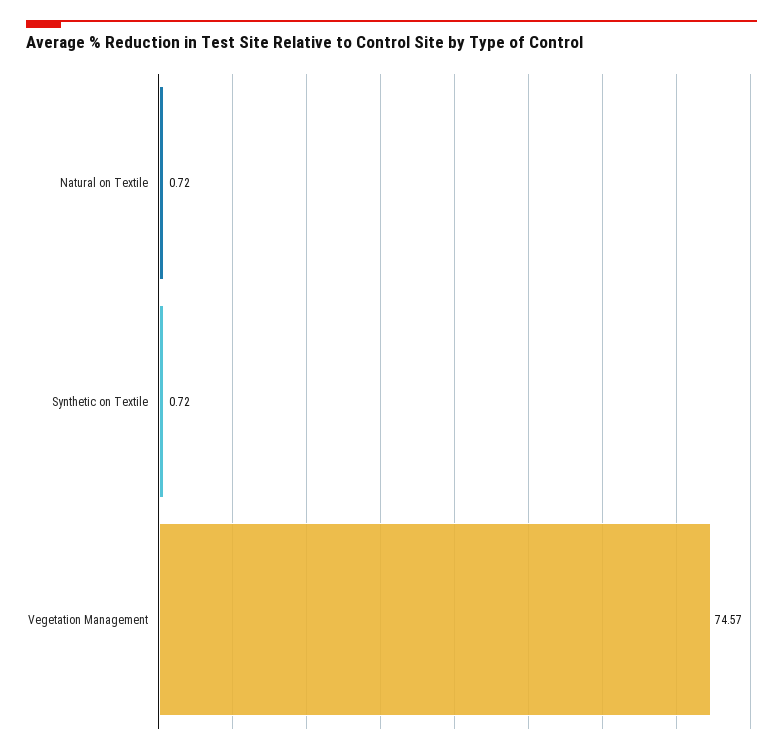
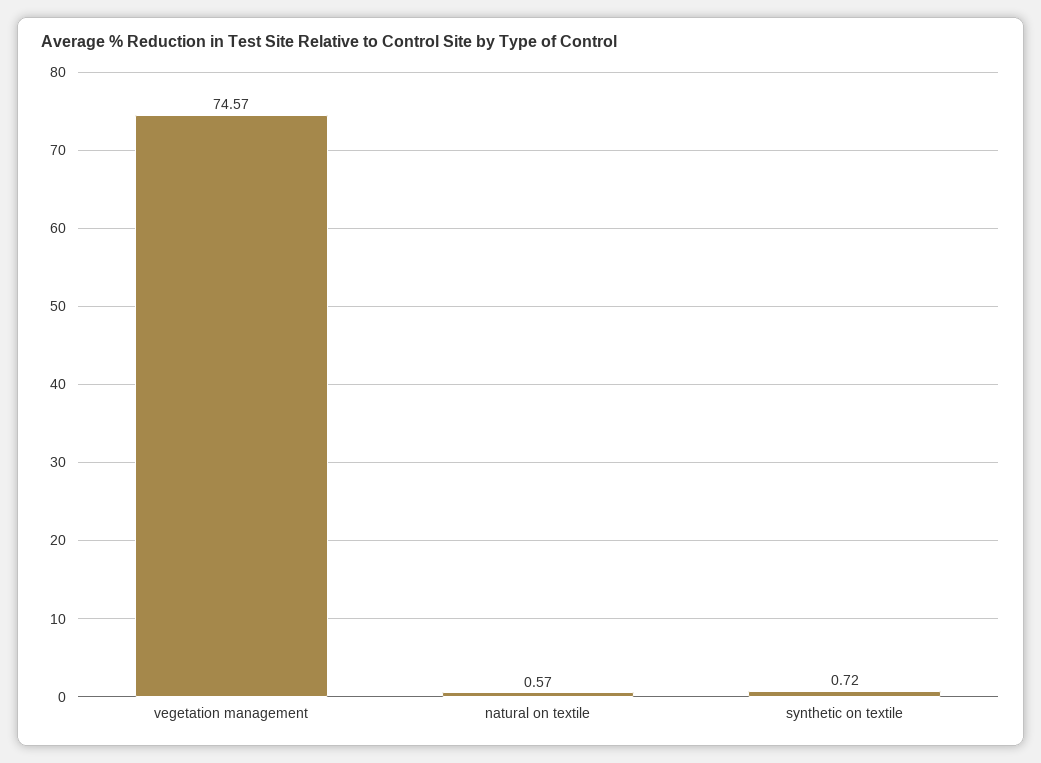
Natural on Textile: 0.72 -> 0.57

